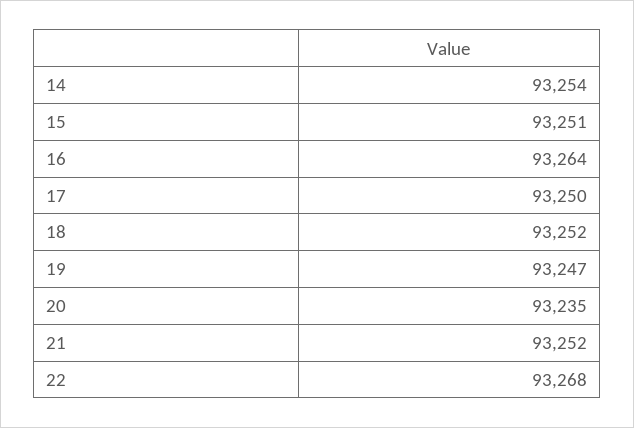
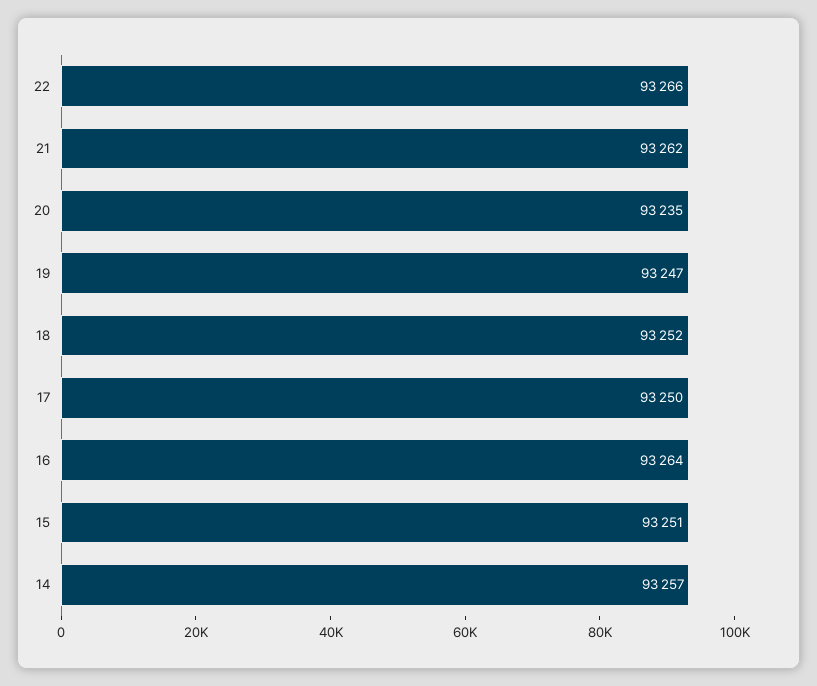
14: 93254 -> 93257
21: 93252 -> 93262
22: 93268 -> 93266

